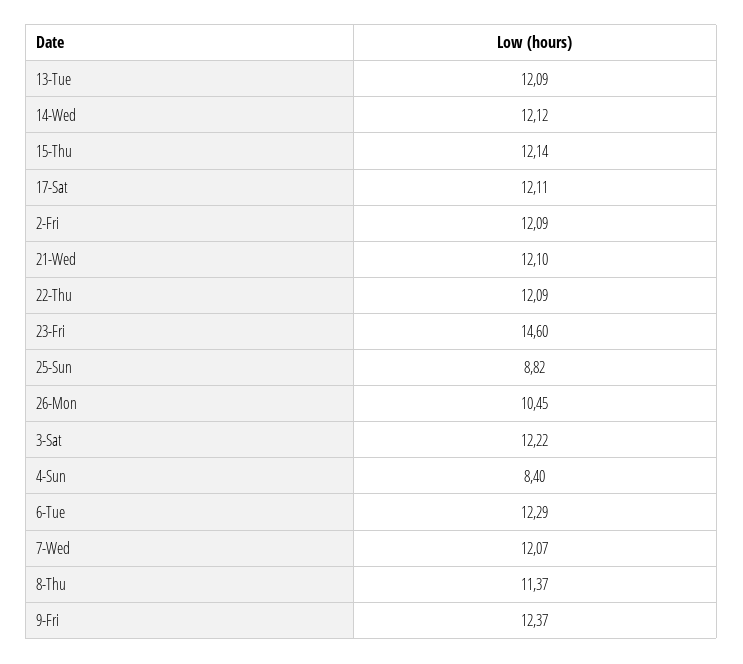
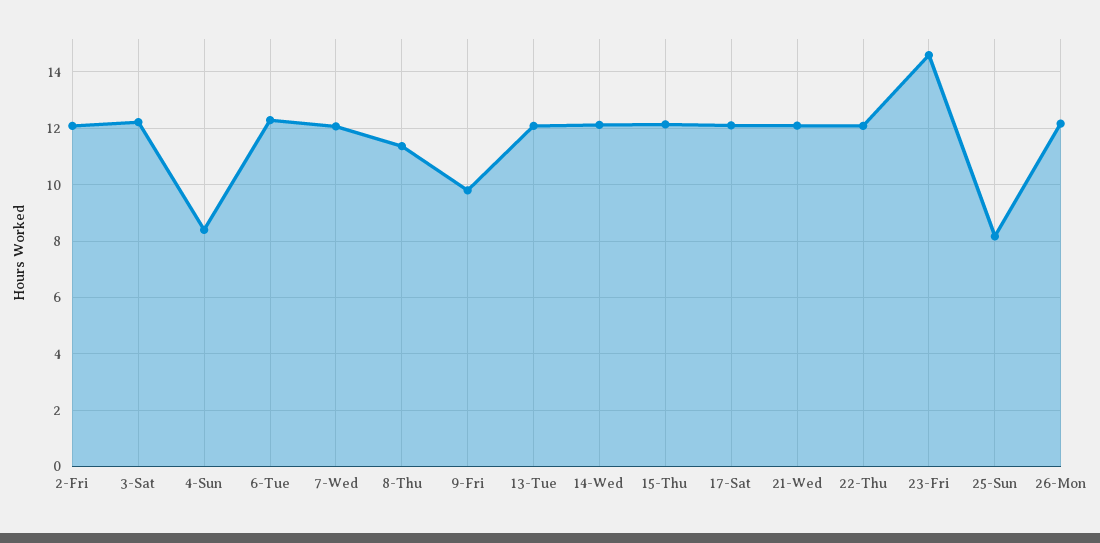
25-Sun: 8.82 -> 8.25
26-Mon: 10.45 -> 12.25
9-Fri: 12.37 -> 9.75

